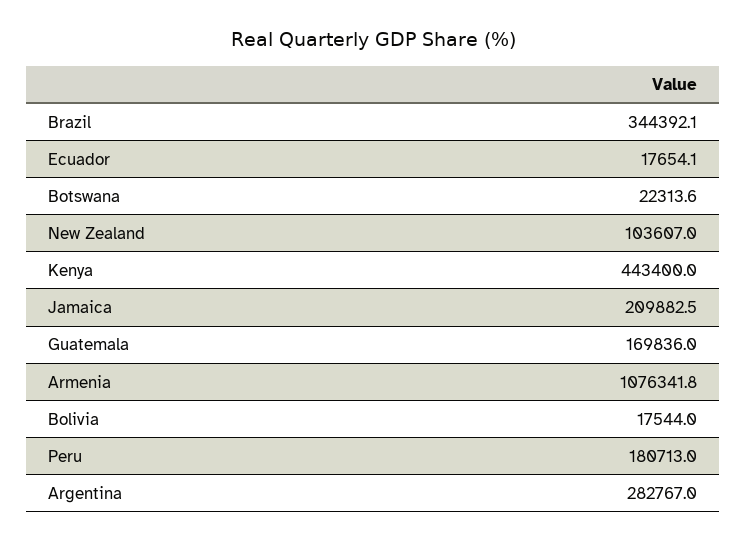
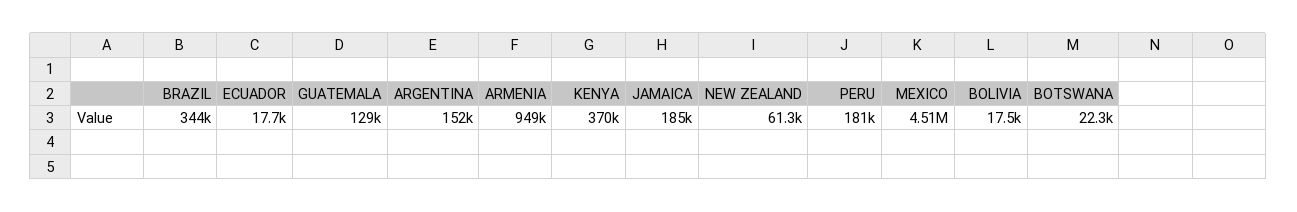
New Zealand: 103607 -> 61300
Kenya: 443400 -> 370000
Jamaica: 209882.5 -> 185000
Guatemala: 169836 -> 129000
Armenia: 1076341.8 -> 949000
Argentina: 282767 -> 152000
MEXICO: none -> 4510000

